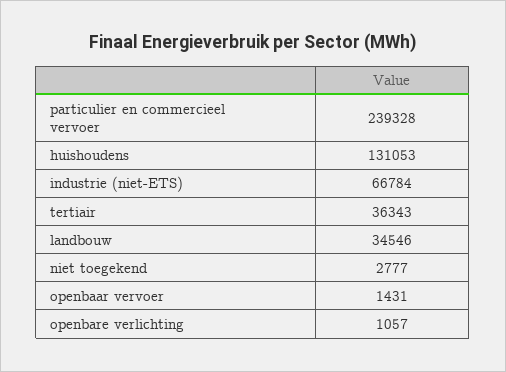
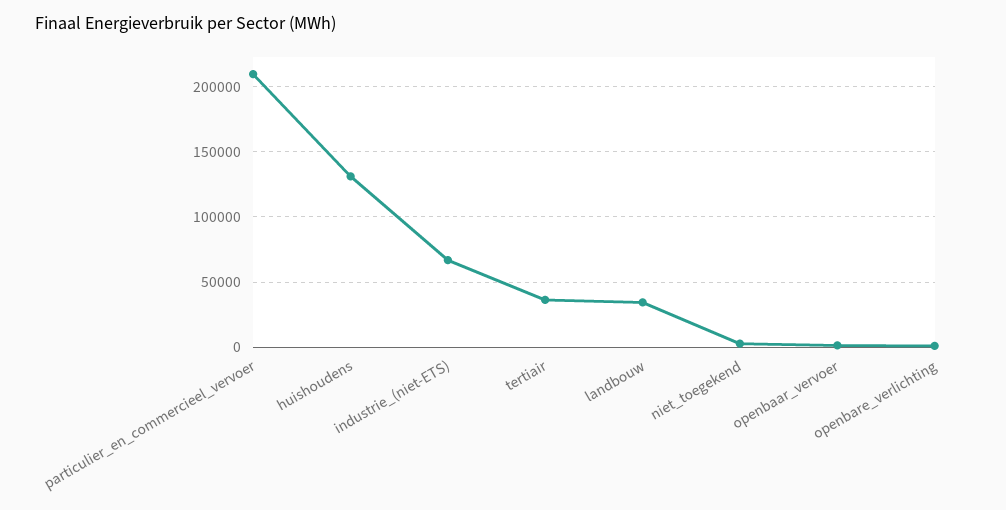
particulier en commercieel vervoer: 239328 -> 210000

